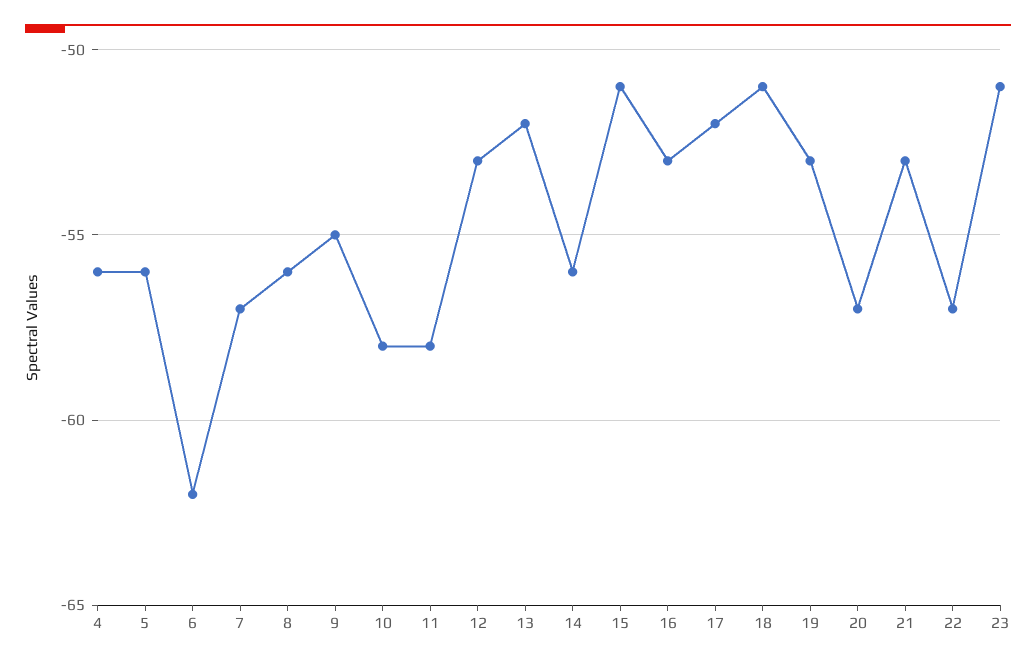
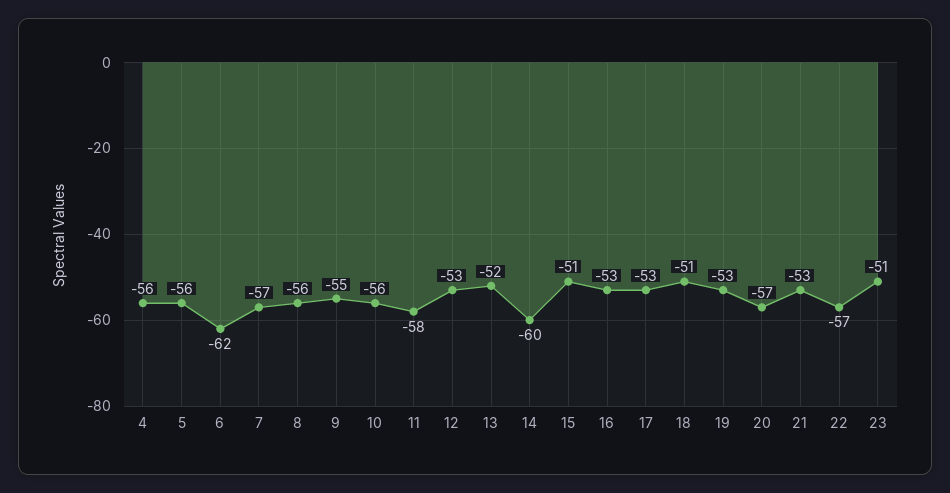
10: -58 -> -56
14: -56 -> -60
17: -52 -> -53

